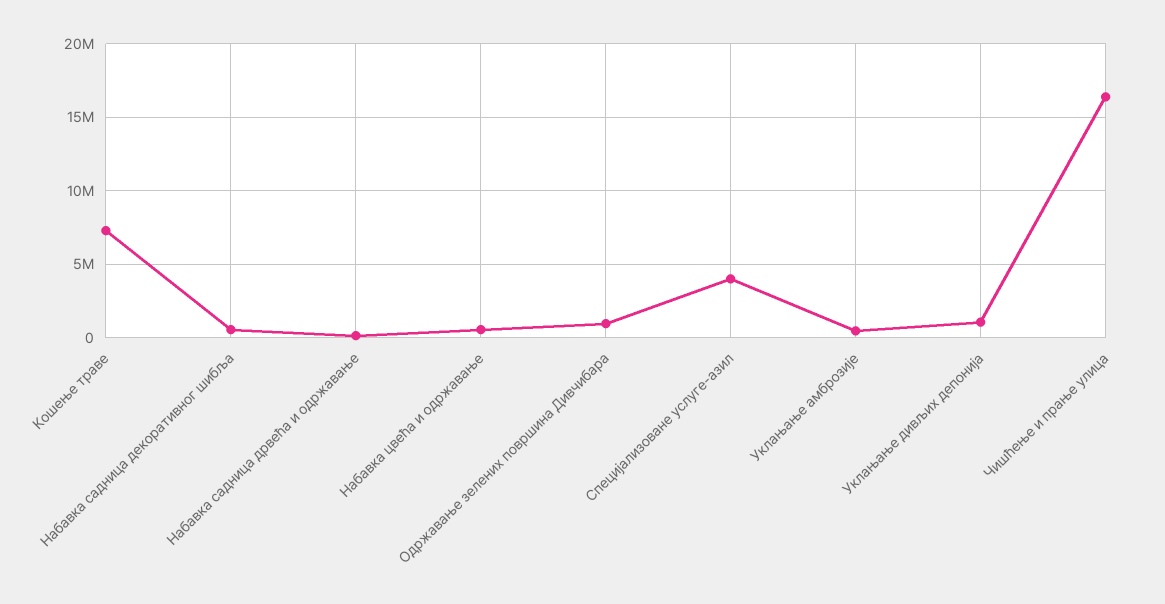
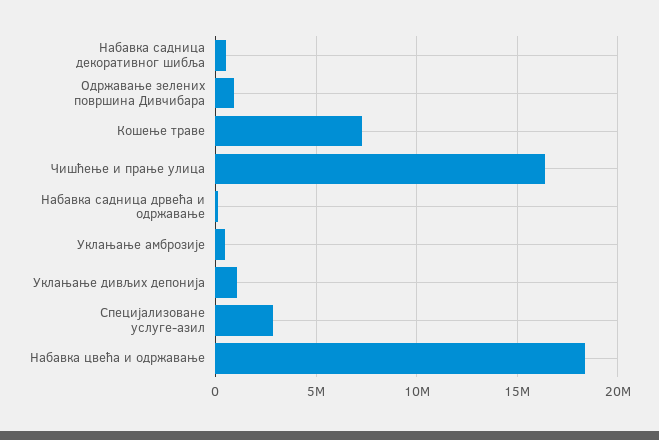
Набавка цвећа и одржавање: 500000 -> 18500000
Специјализоване услуге-азил: 4000000 -> 3000000

